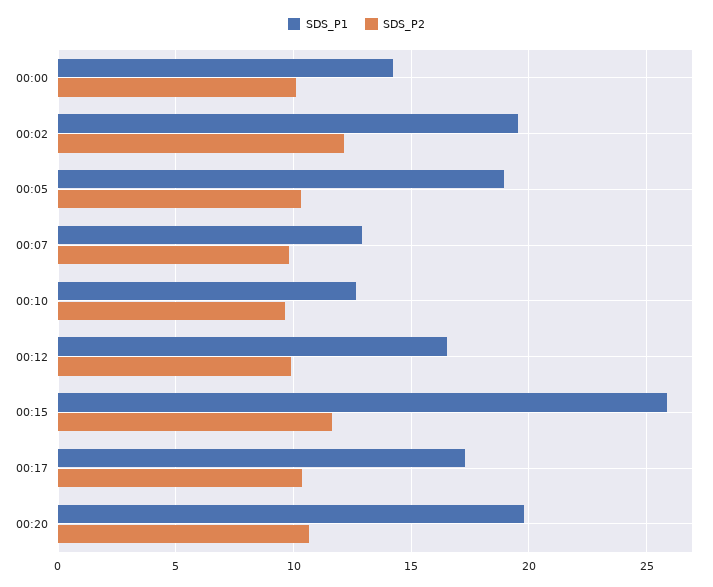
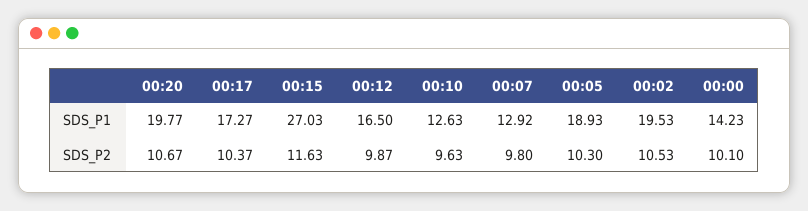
SDS_P2, 00:02: 12 -> 10.53
SDS_P1, 00:15: 26 -> 27.03

